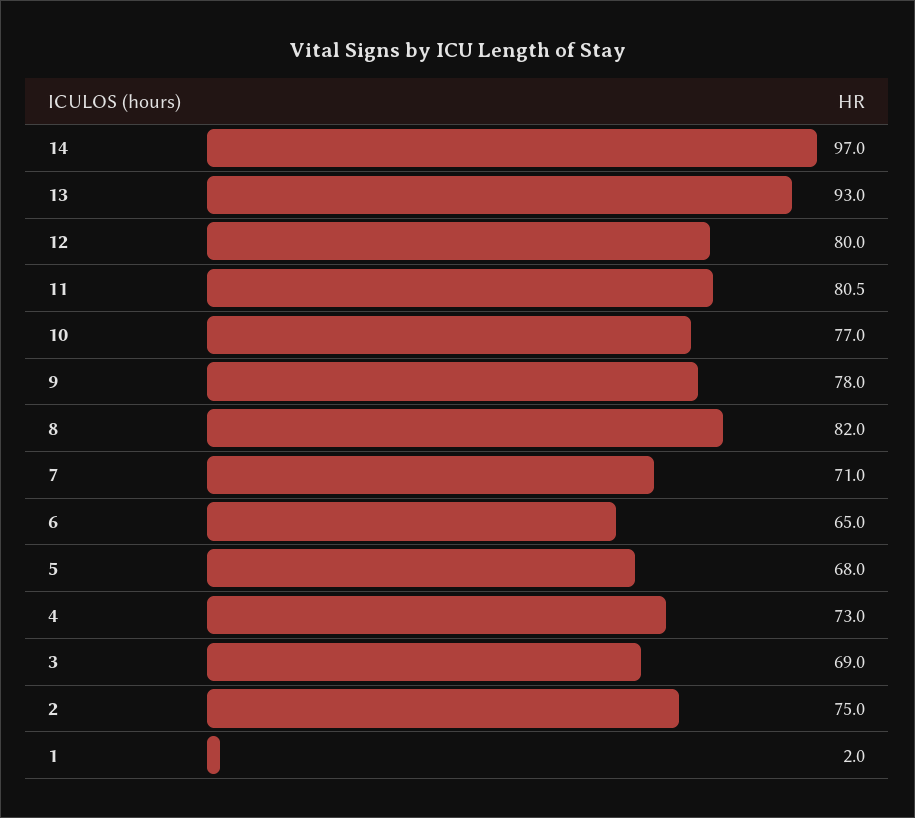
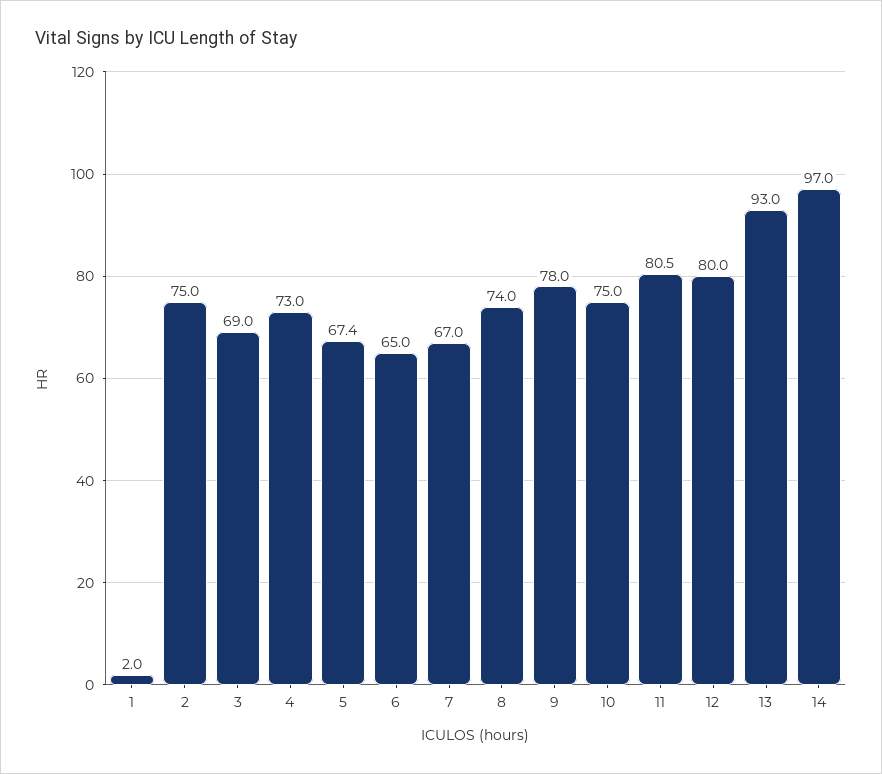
10: 77 -> 75
8: 82 -> 74
7: 71 -> 67
5: 68 -> 67.4

